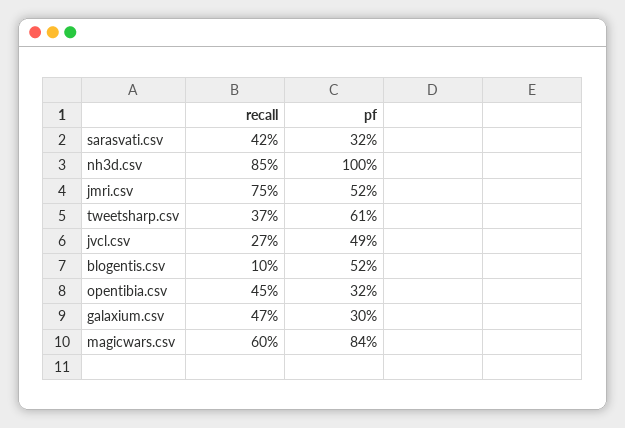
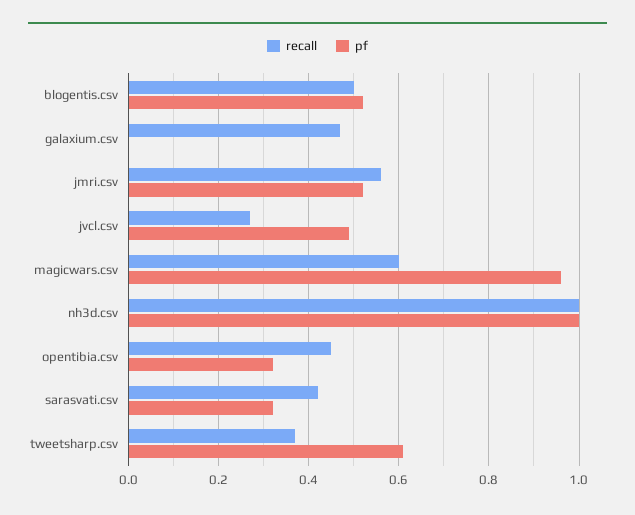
recall, nh3d.csv: 0.85 -> 1
recall, jmri.csv: 0.75 -> 0.55
recall, blogentis.csv: 0.1 -> 0.5
pf, galaxium.csv: 0.3 -> 0
pf, magicwars.csv: 0.84 -> 0.95

